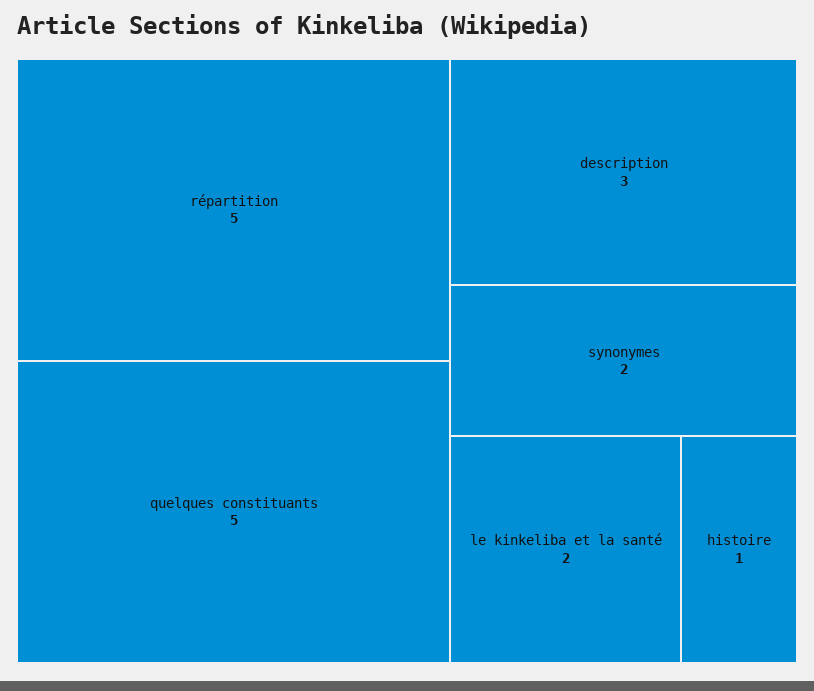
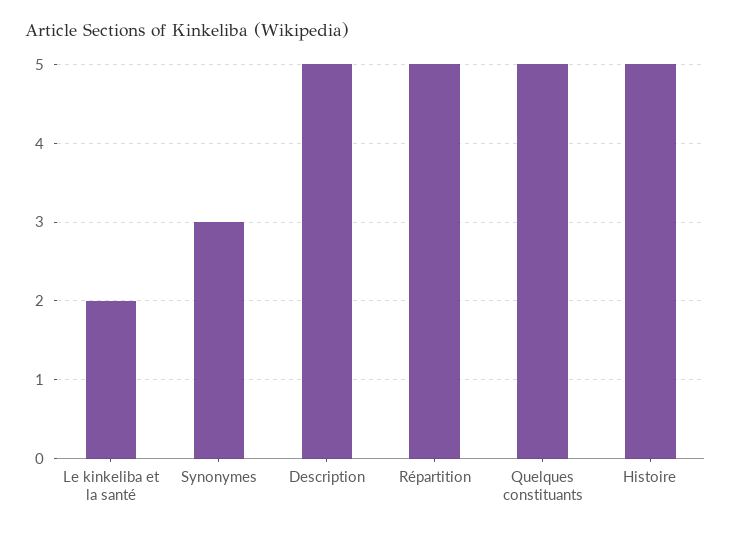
description: 3 -> 5
synonymes: 2 -> 3
histoire: 1 -> 5

